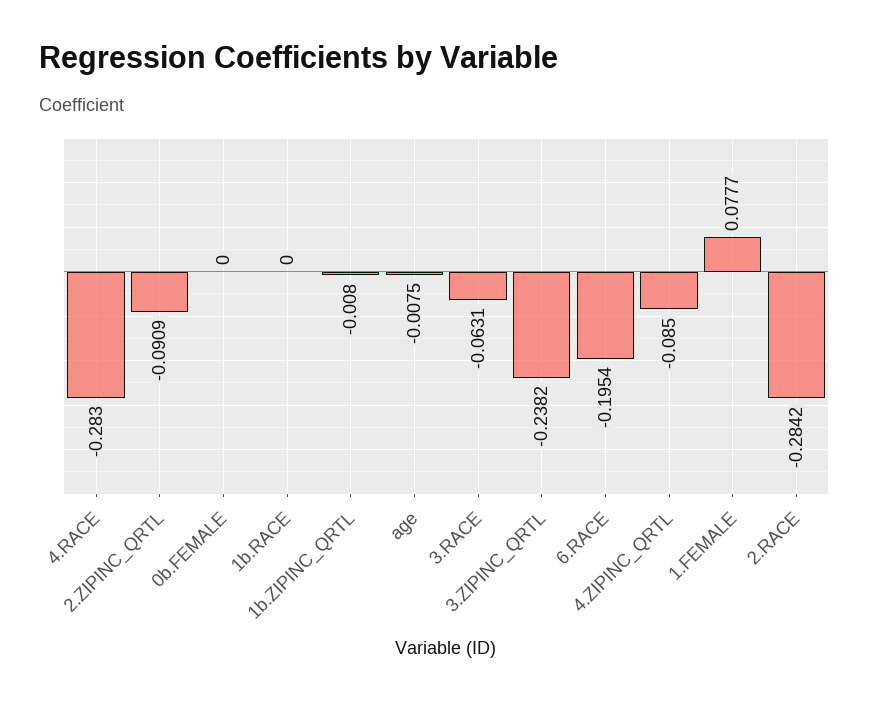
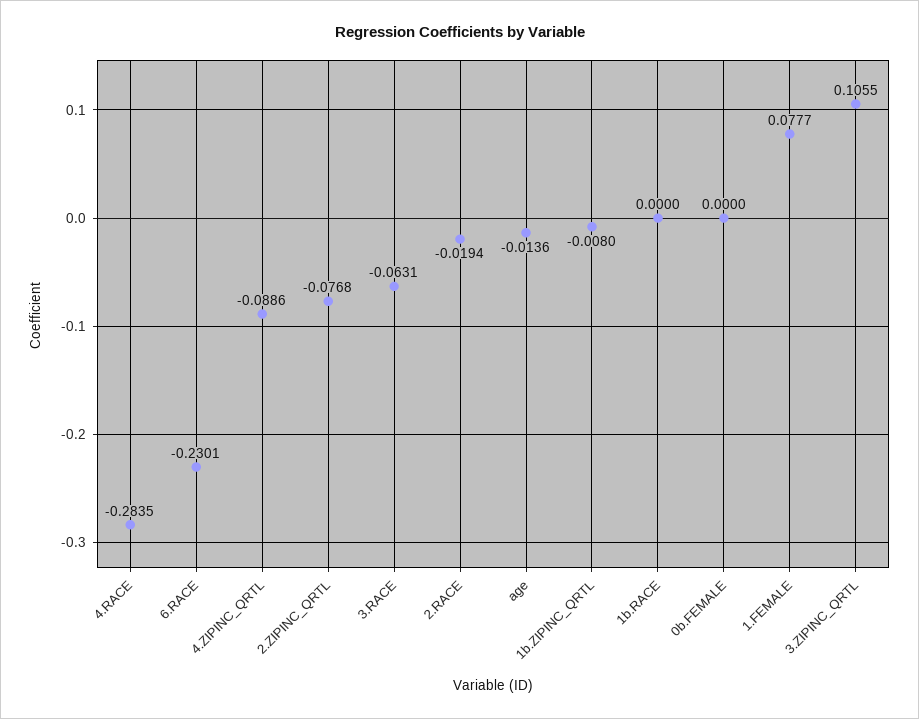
4.RACE: -0.283 -> -0.2835
2.ZIPINC_QRTL: -0.0909 -> -0.0768
age: -0.0075 -> -0.0136
3.ZIPINC_QRTL: -0.2382 -> 0.1055
6.RACE: -0.1954 -> -0.2301
4.ZIPINC_QRTL: -0.085 -> -0.0886
2.RACE: -0.2842 -> -0.0194

